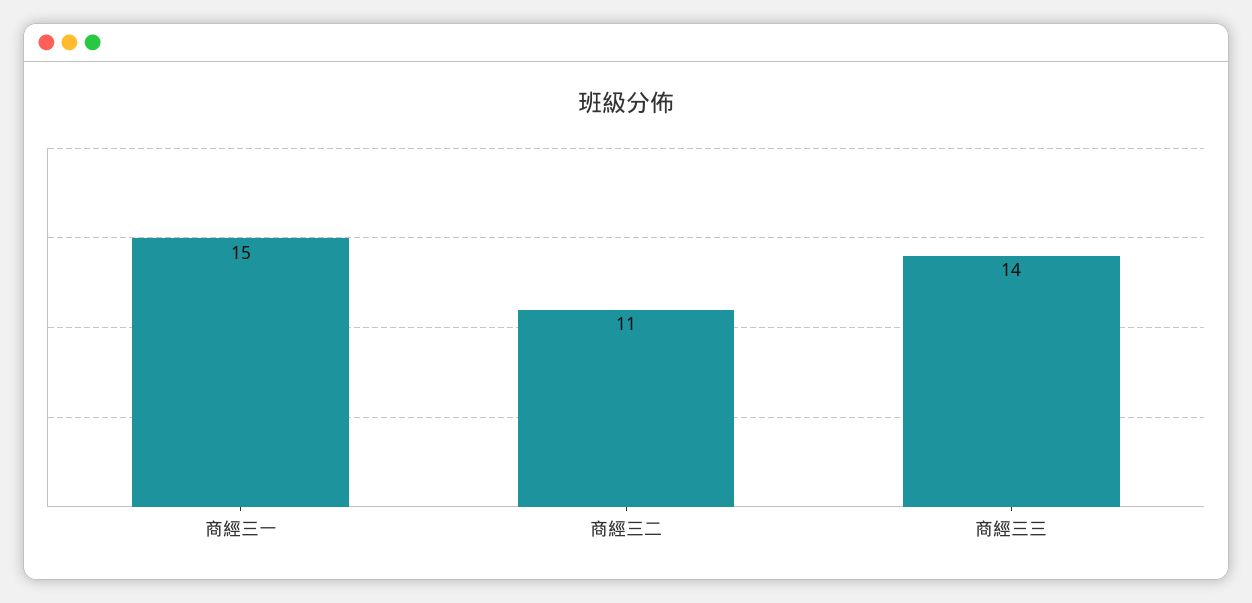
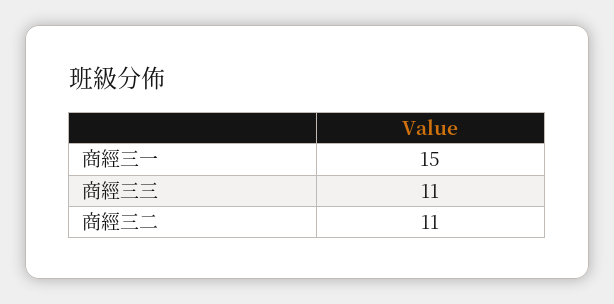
商經三三: 14 -> 11

